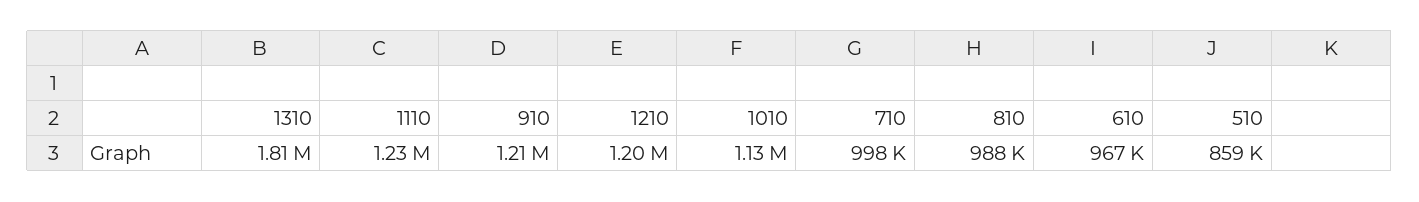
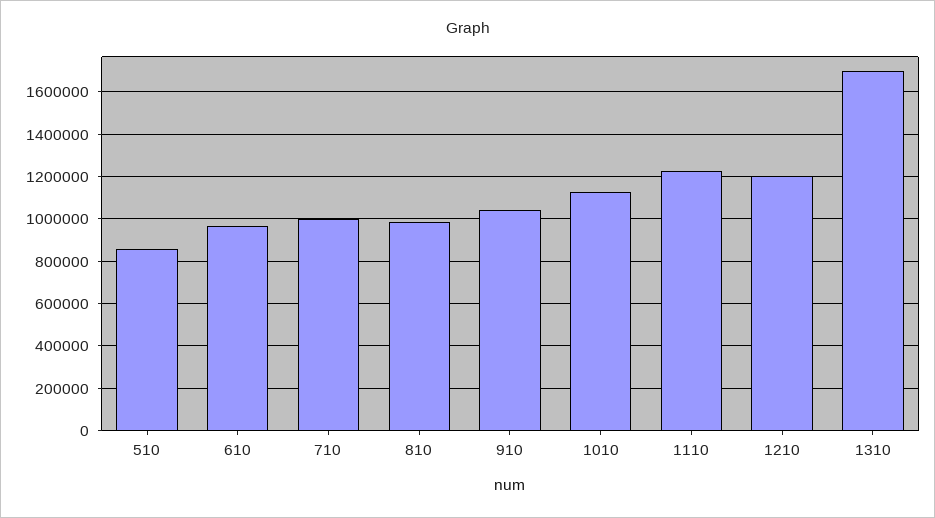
1310: 1810000 -> 1700000
910: 1210000 -> 1050000

